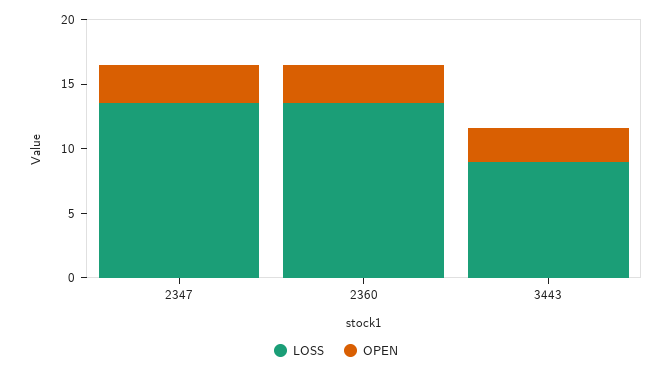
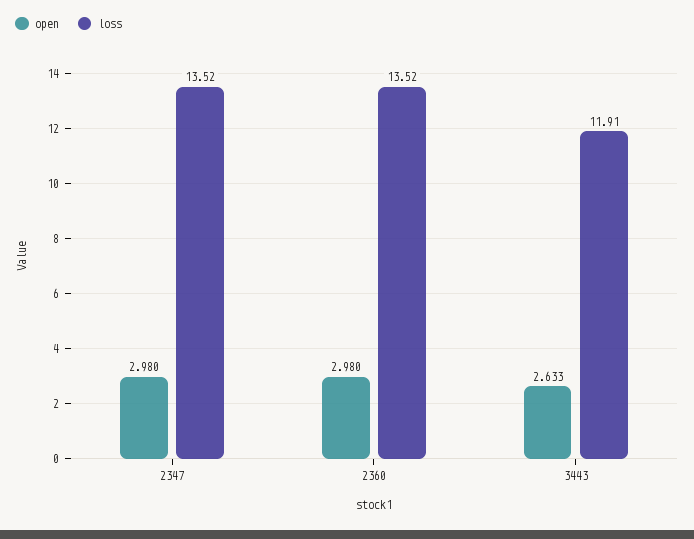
LOSS, 3443: 9 -> 11.91

